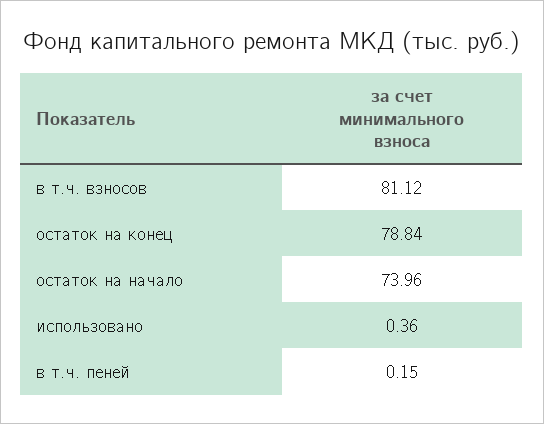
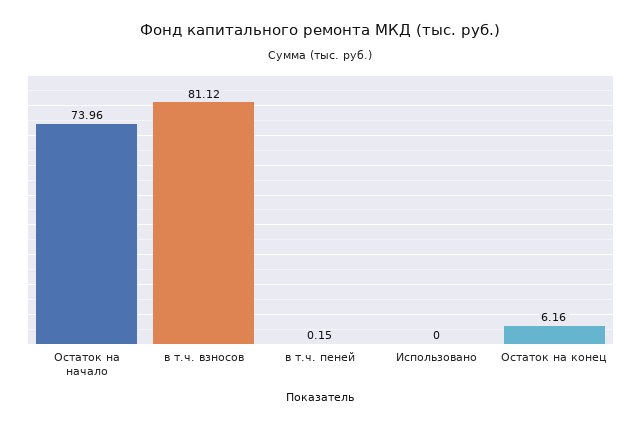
остаток на конец: 78.84 -> 6.16
использовано: 0.36 -> 0

